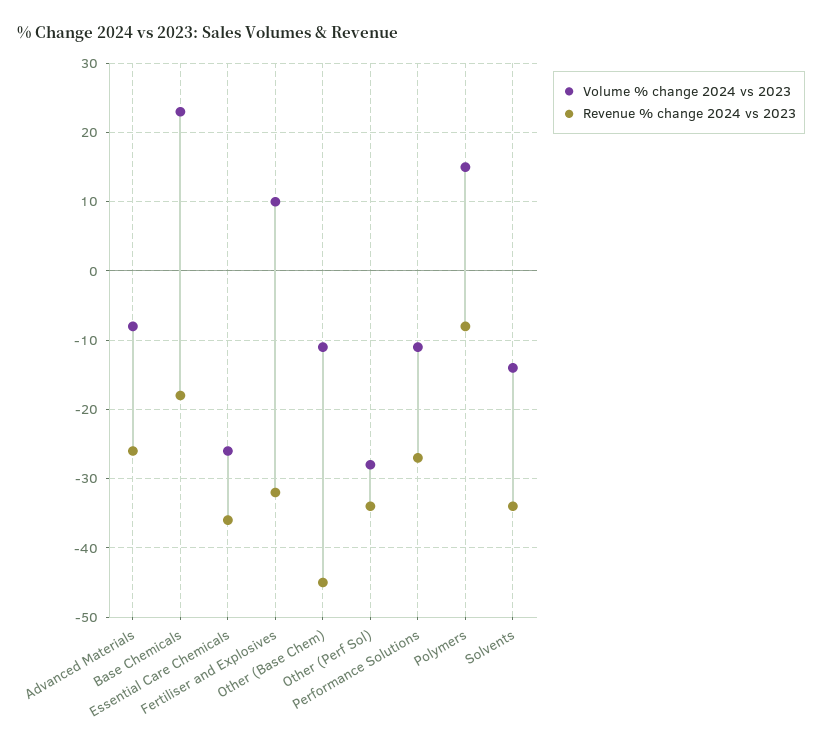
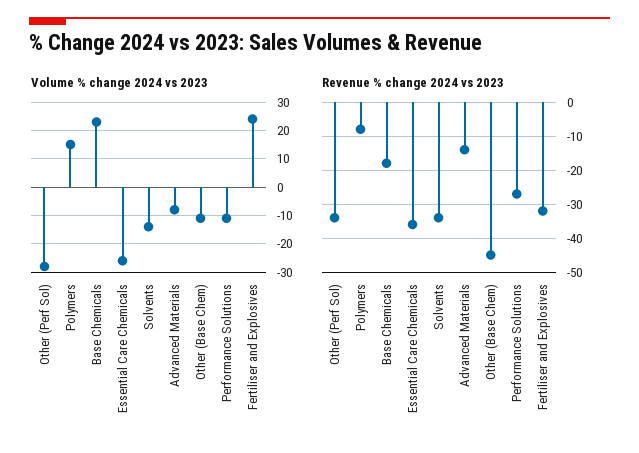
Revenue % change 2024 vs 2023, Advanced Materials: -26 -> -15
Volume % change 2024 vs 2023, Fertiliser and Explosives: 10 -> 25

